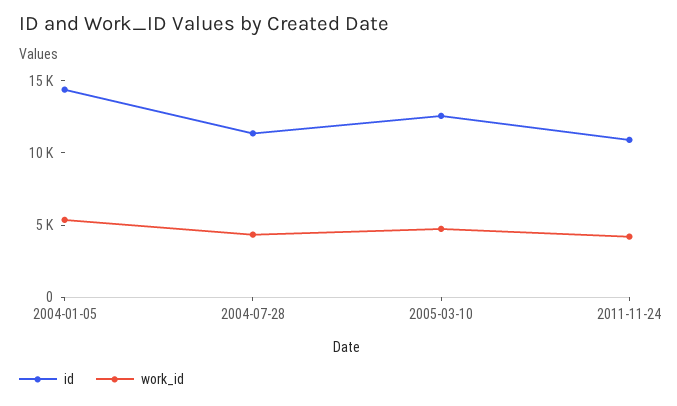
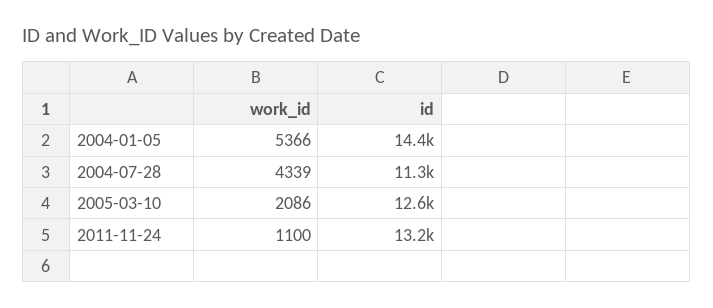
work_id, 2005-03-10: 5000 -> 2086
id, 2011-11-24: 11000 -> 13200
work_id, 2011-11-24: 4000 -> 1100

